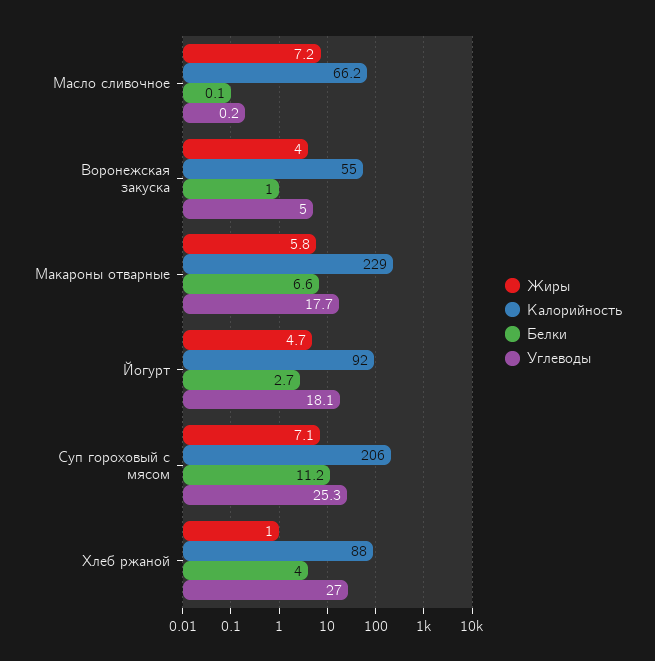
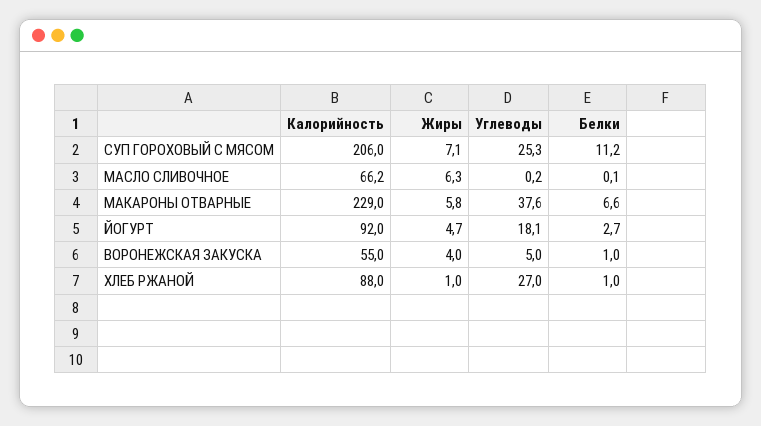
Жиры, Масло сливочное: 7.2 -> 6.3
Углеводы, Макароны отварные: 17.7 -> 37.6
Белки, Хлеб ржаной: 4 -> 1

